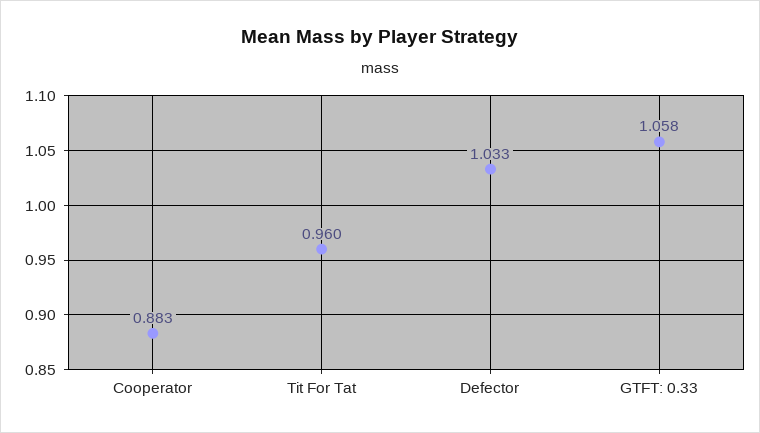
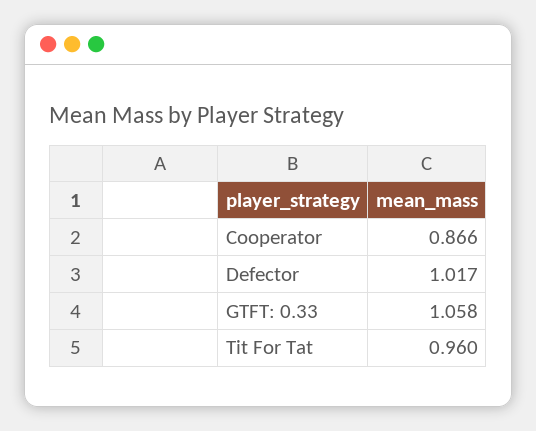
Cooperator: 0.883 -> 0.866
Defector: 1.033 -> 1.017

